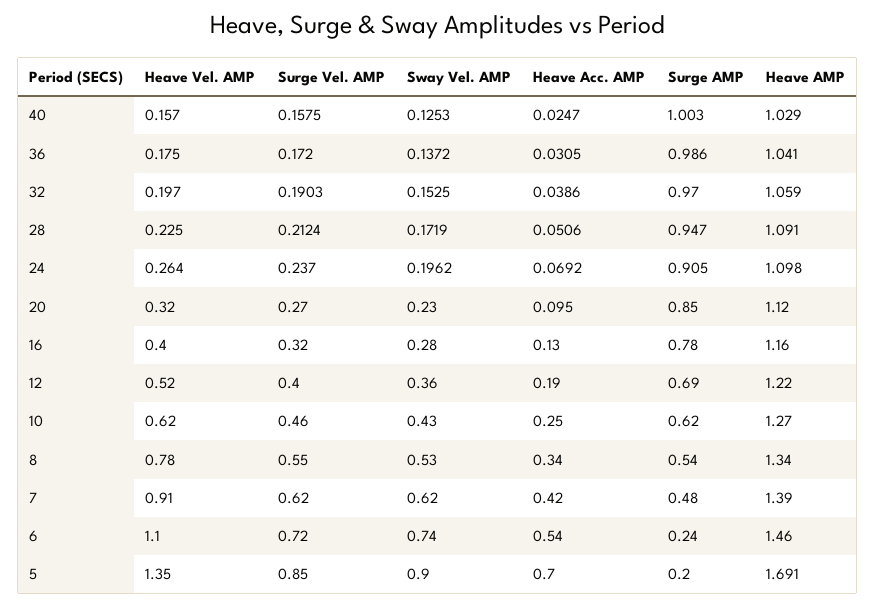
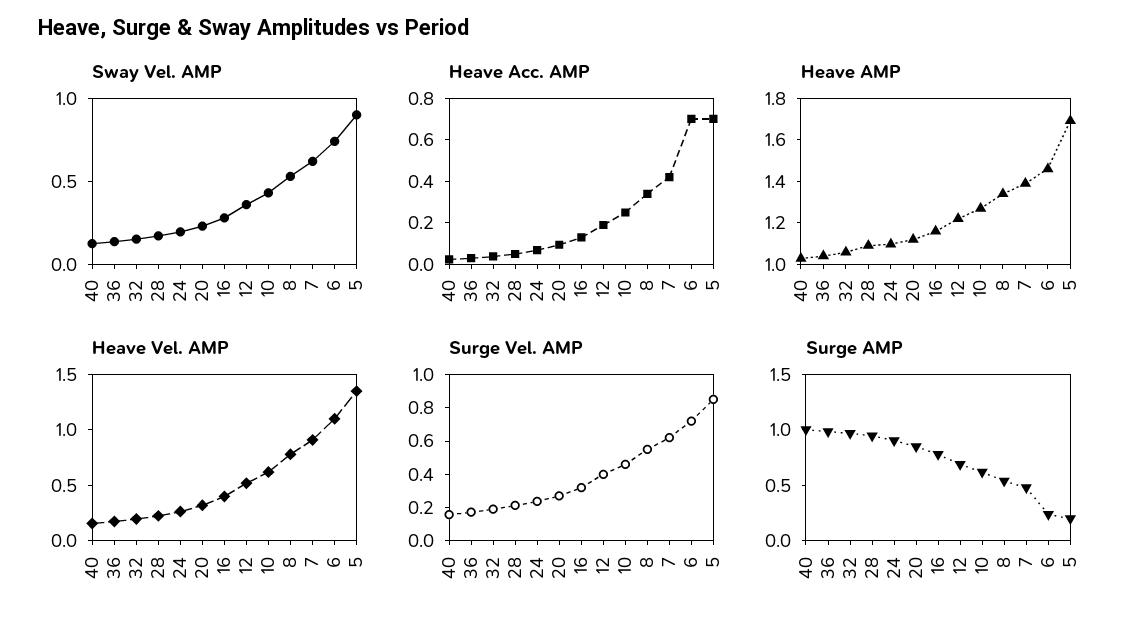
Heave Acc. AMP, 6: 0.54 -> 0.7

